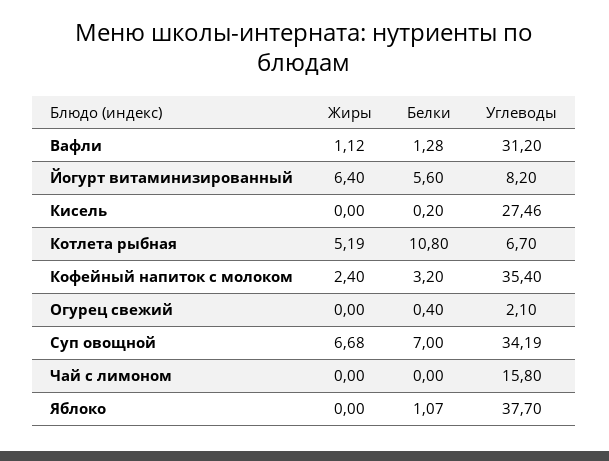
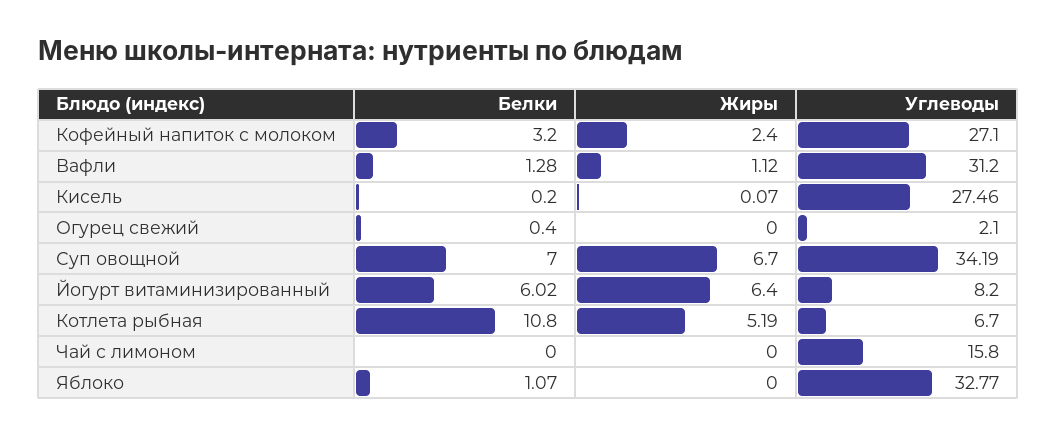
Белки, Йогурт витаминизированный: 5.6 -> 6.02
Жиры, Кисель: 0 -> 0.07
Углеводы, Кофейный напиток с молоком: 35.4 -> 27.1
Жиры, Суп овощной: 6.68 -> 6.7
Углеводы, Яблоко: 37.7 -> 32.77

